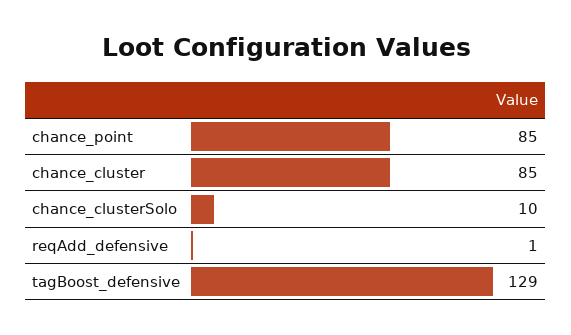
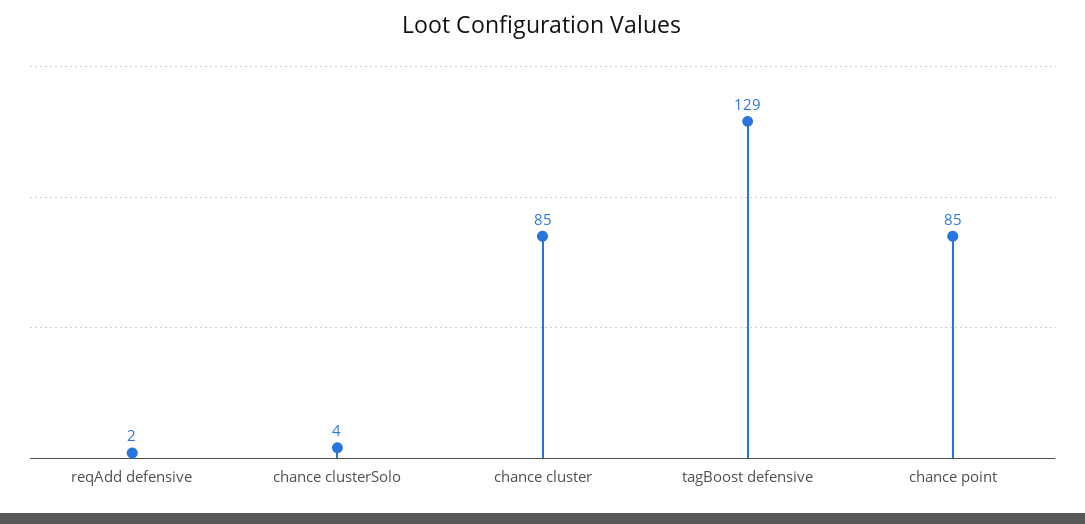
chance_clusterSolo: 10 -> 4
reqAdd_defensive: 1 -> 2

